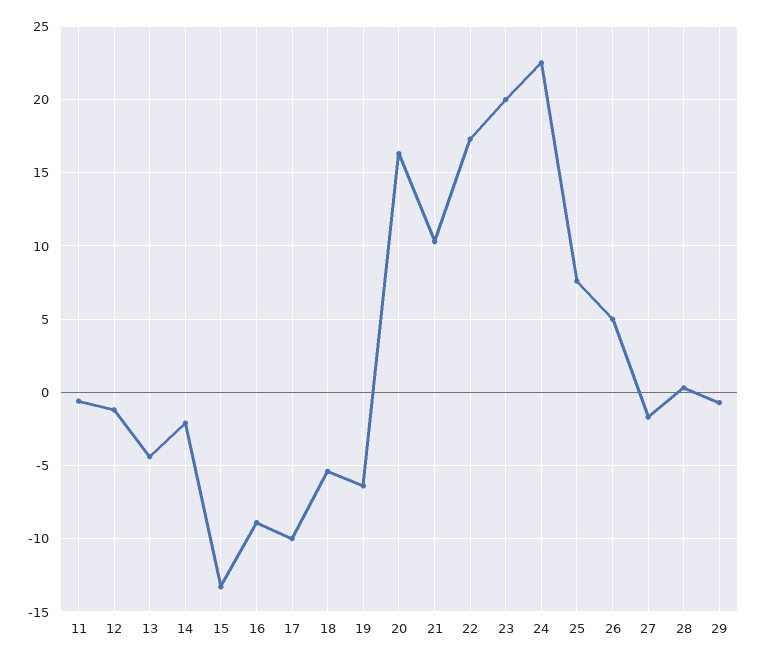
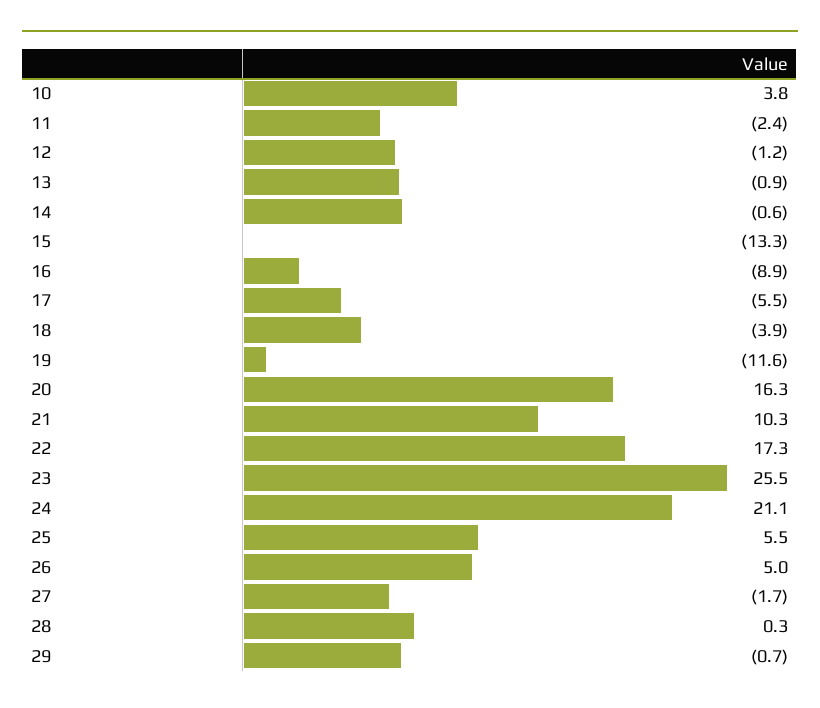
11: -0.5 -> -2.4
13: -4.5 -> -0.9
14: -2 -> -0.6
17: -10 -> -5.5
18: -5.5 -> -3.9
19: -6.5 -> -11.6
23: 20 -> 25.5
24: 22.5 -> 21.1
25: 7.5 -> 5.5
10: none -> 3.8

